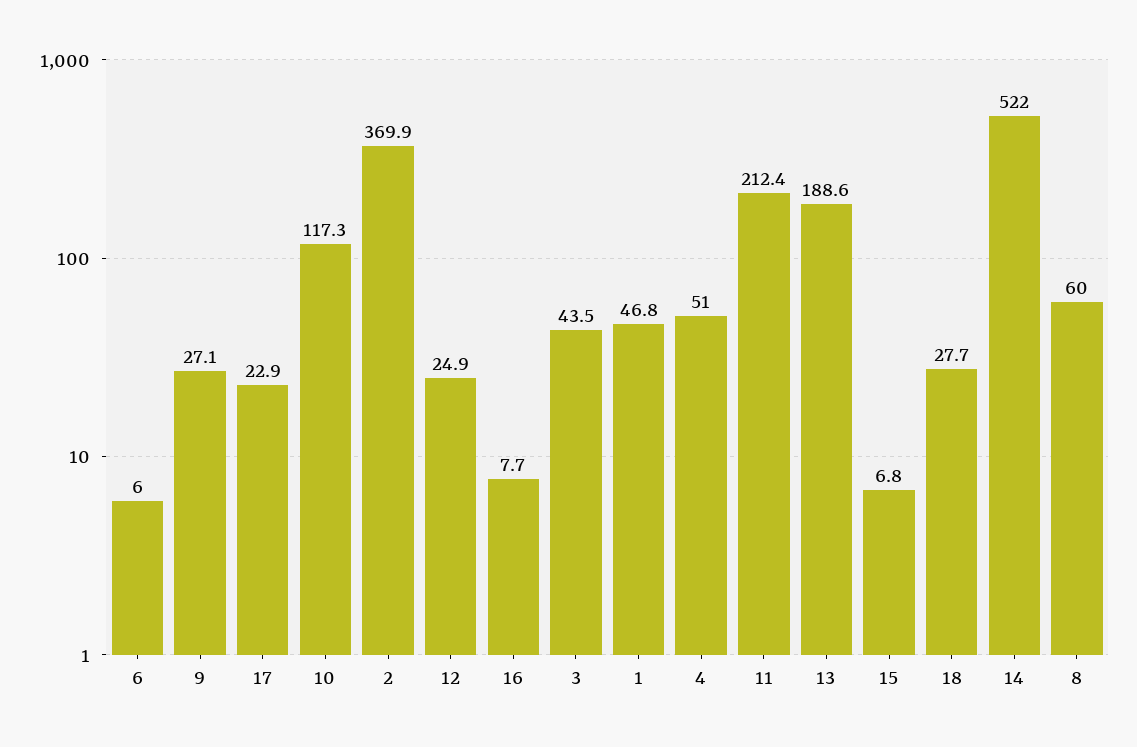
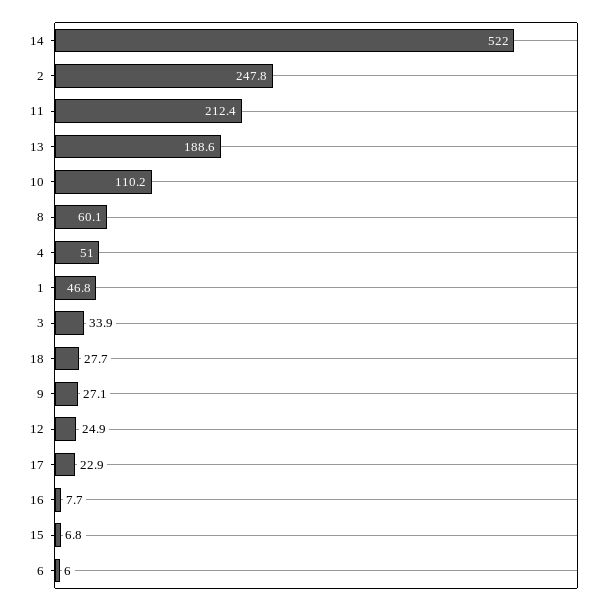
10: 117.3 -> 110.2
2: 369.9 -> 247.8
3: 43.5 -> 33.9
8: 60 -> 60.1

